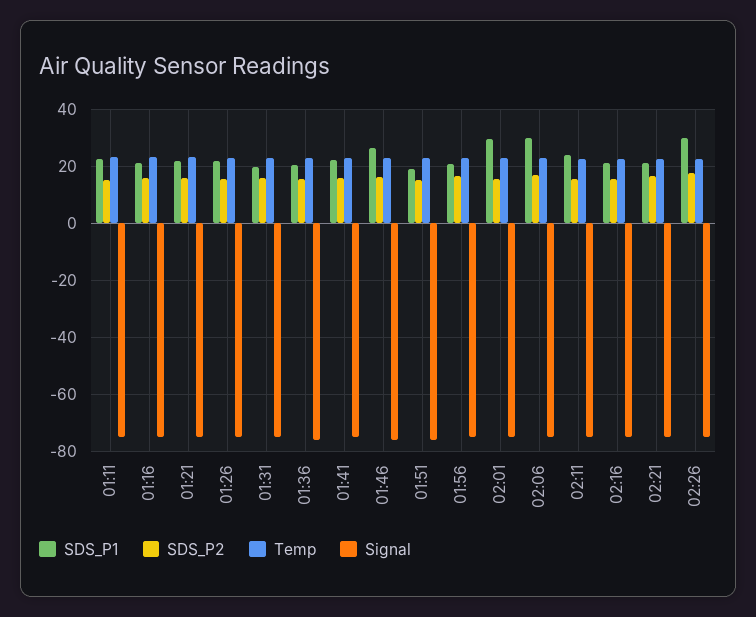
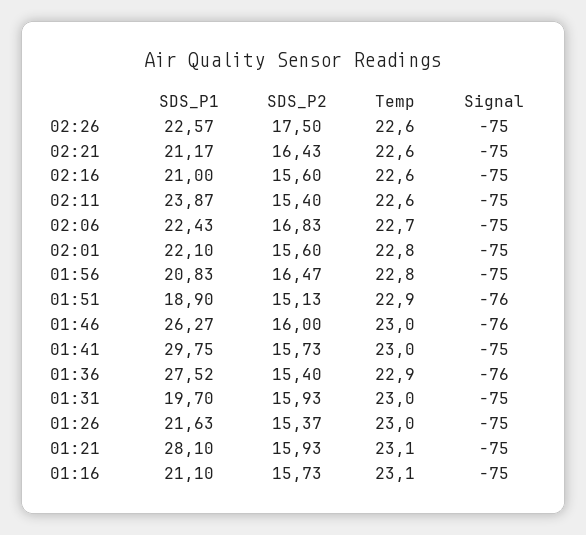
SDS_P1, 01:11: 22.5 -> none
SDS_P2, 01:11: 15 -> none
Temp, 01:11: 22.5 -> none
Signal, 01:11: -75 -> none
SDS_P1, 01:21: 22.5 -> 28.1
SDS_P1, 01:36: 20 -> 27.52
SDS_P1, 01:41: 22.5 -> 29.75
SDS_P1, 02:01: 30 -> 22.1
SDS_P1, 02:06: 30 -> 22.43
SDS_P1, 02:26: 30 -> 22.57

